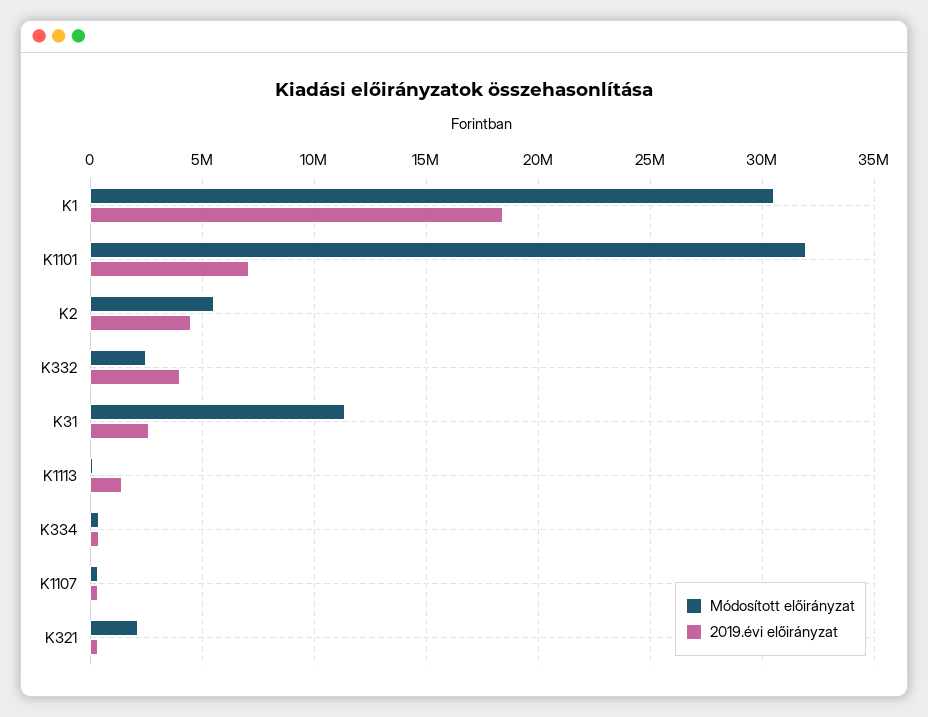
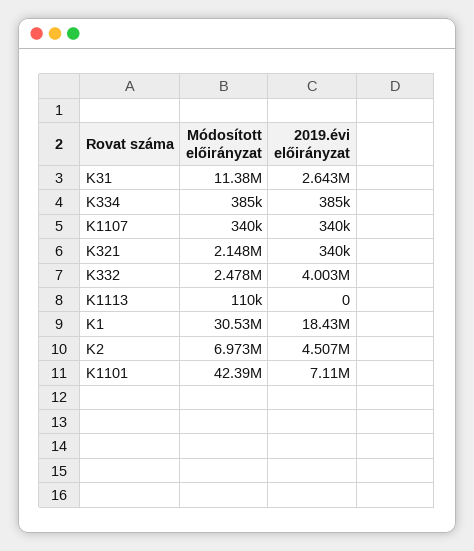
Módosított előirányzat, K1101: 32000000 -> 42390000
Módosított előirányzat, K2: 5500000 -> 6973000
2019.évi előirányzat, K1113: 1500000 -> 0

